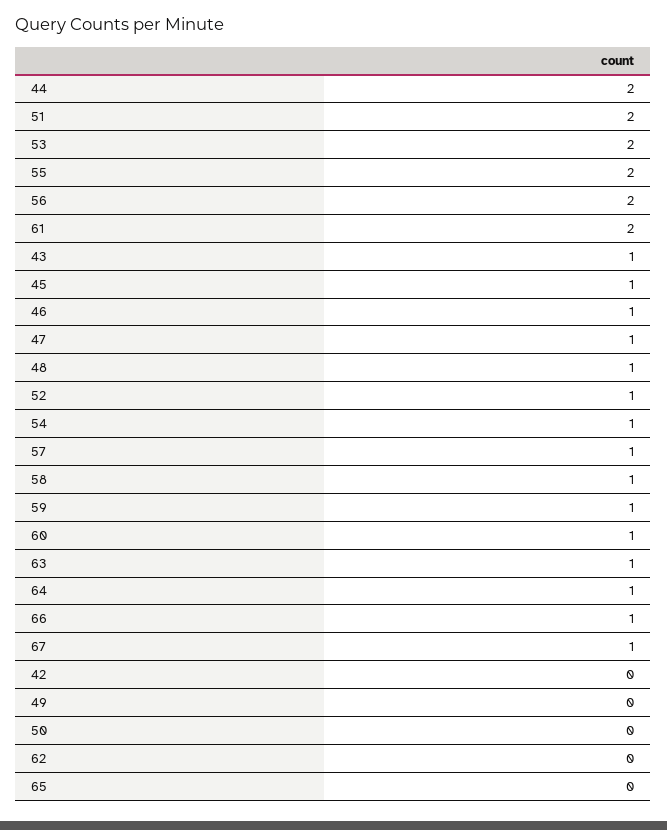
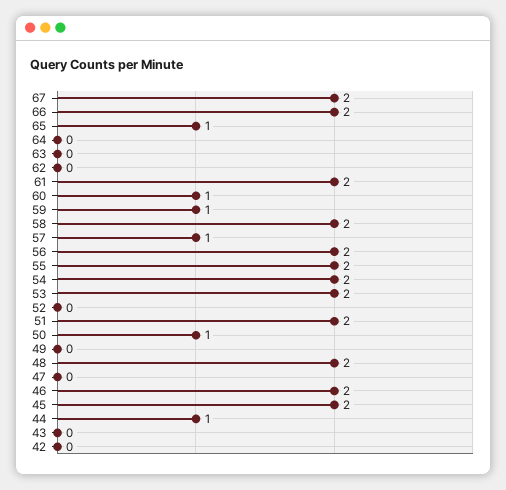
44: 2 -> 1
43: 1 -> 0
45: 1 -> 2
46: 1 -> 2
47: 1 -> 0
48: 1 -> 2
52: 1 -> 0
54: 1 -> 2
58: 1 -> 2
63: 1 -> 0
64: 1 -> 0
66: 1 -> 2
67: 1 -> 2
50: 0 -> 1
65: 0 -> 1

